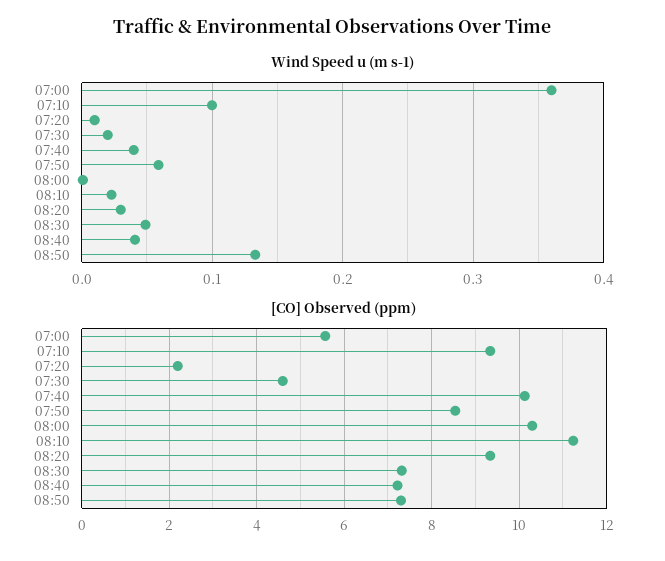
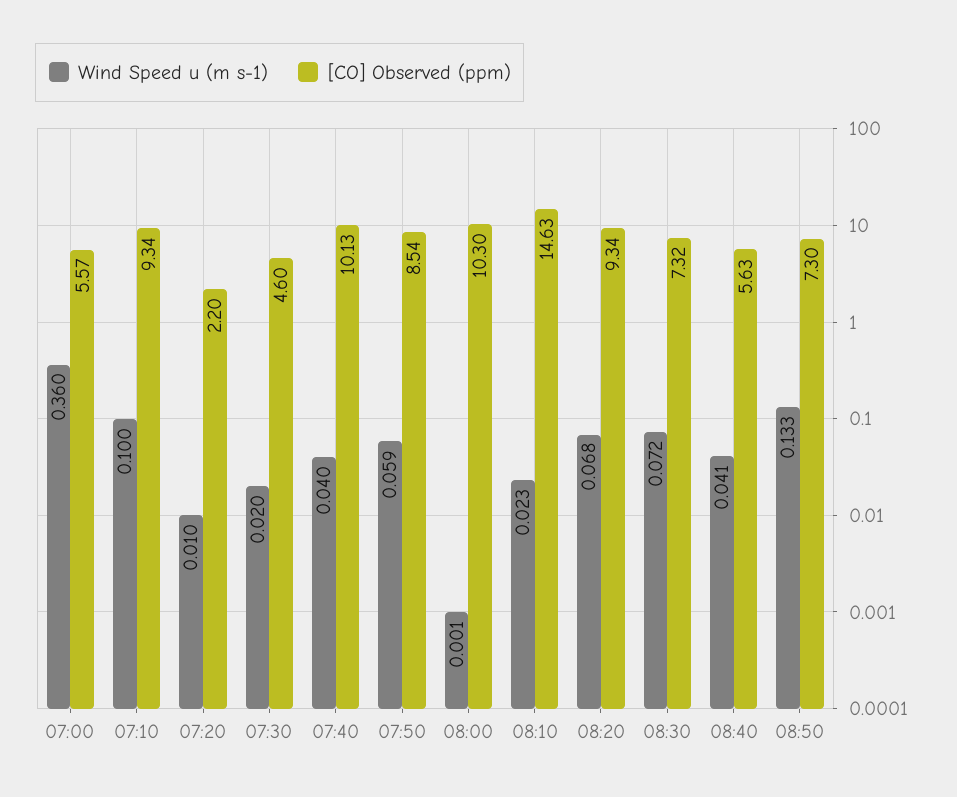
Wind Speed u (m s-1), 08:20: 0.03 -> 0.068
Wind Speed u (m s-1), 08:30: 0.05 -> 0.072
[CO] Observed (ppm), 08:10: 11.2 -> 14.63
[CO] Observed (ppm), 08:40: 7.2 -> 5.63

